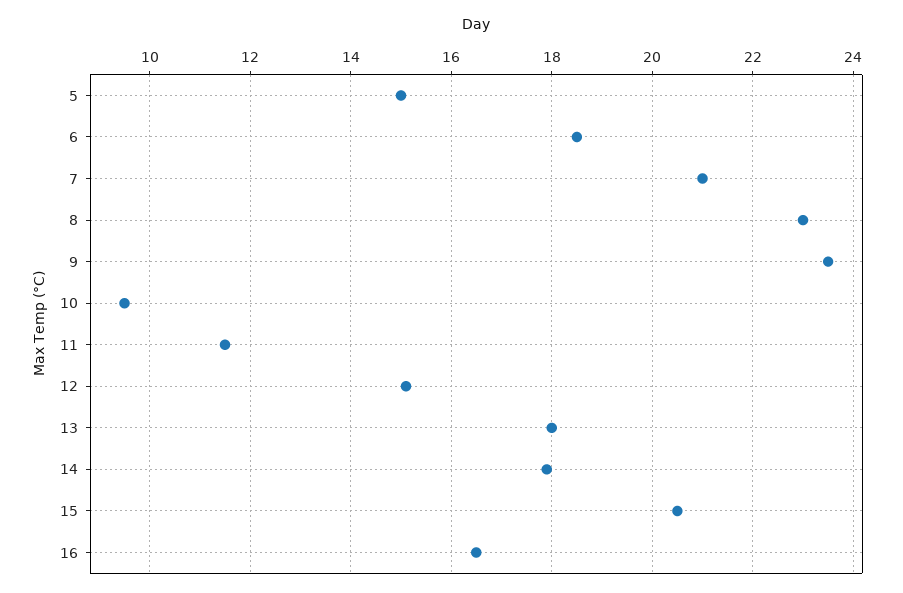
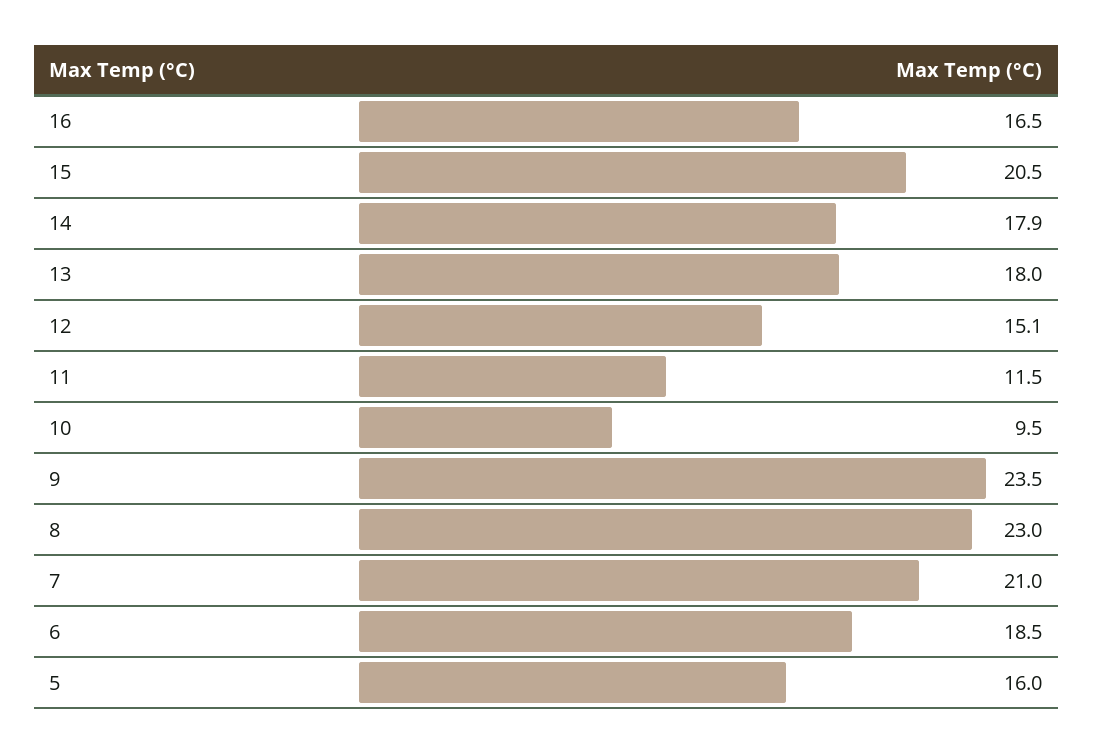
5: 15 -> 16

